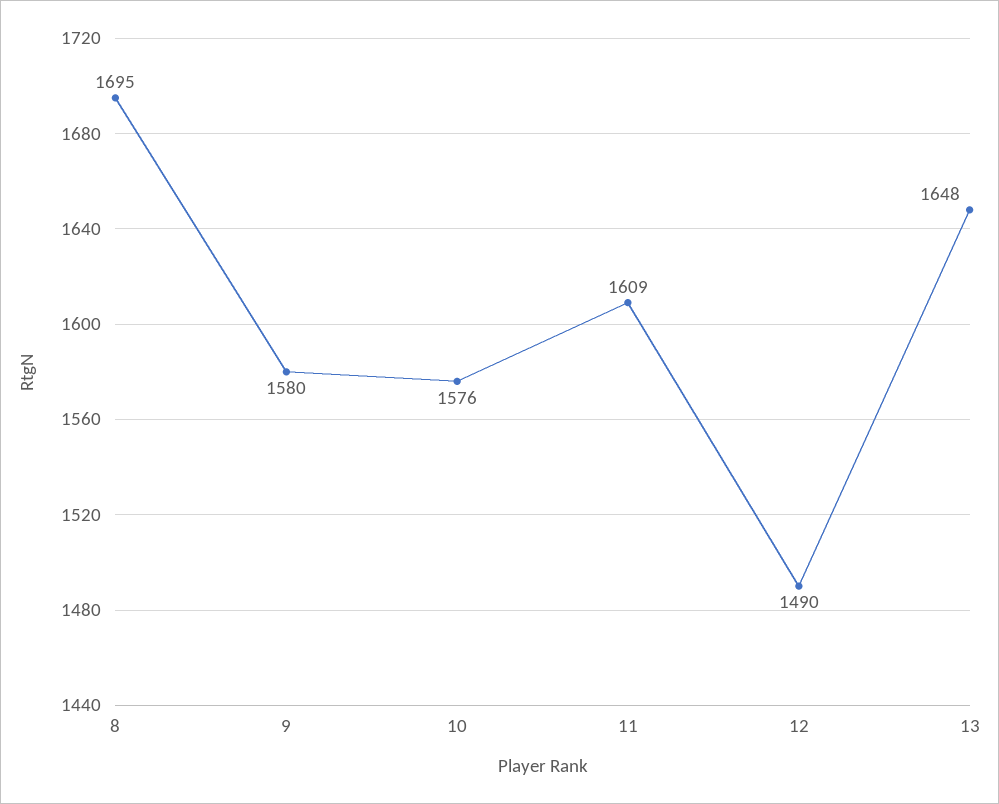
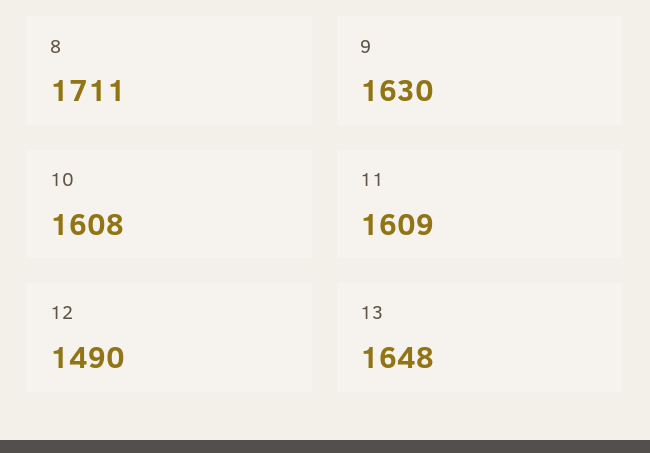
8: 1695 -> 1711
9: 1580 -> 1630
10: 1576 -> 1608

